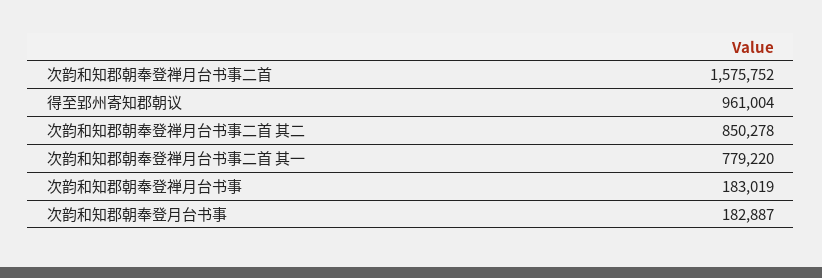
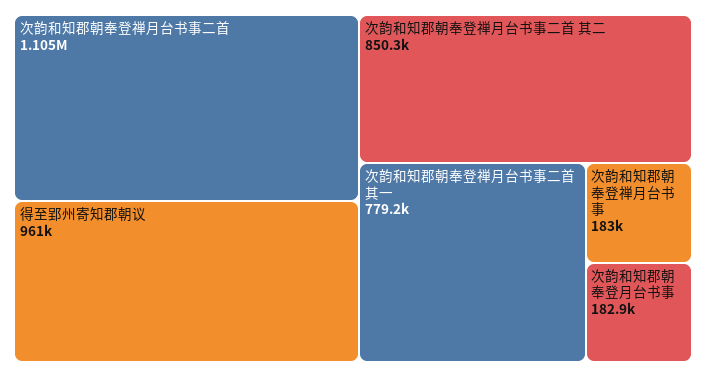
次韵和知郡朝奉登禅月台书事二首: 1575752 -> 1105000

